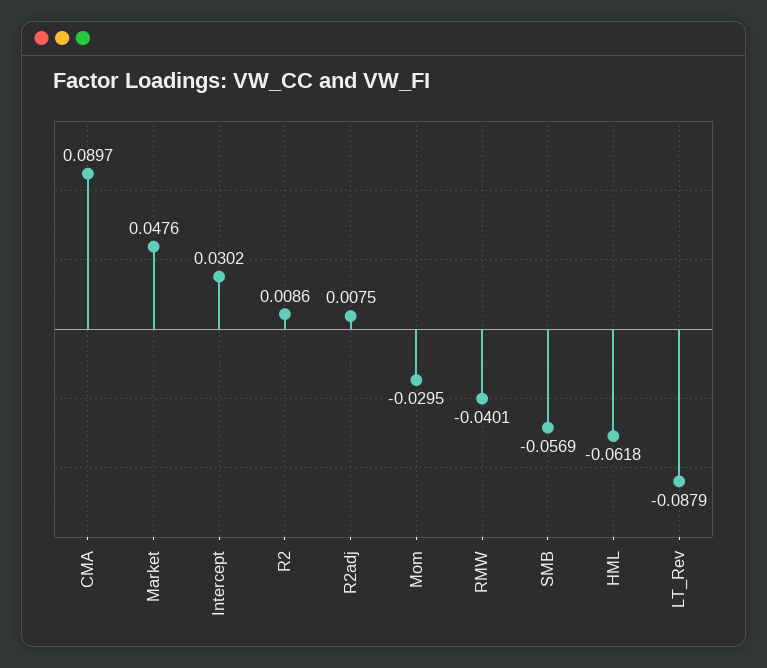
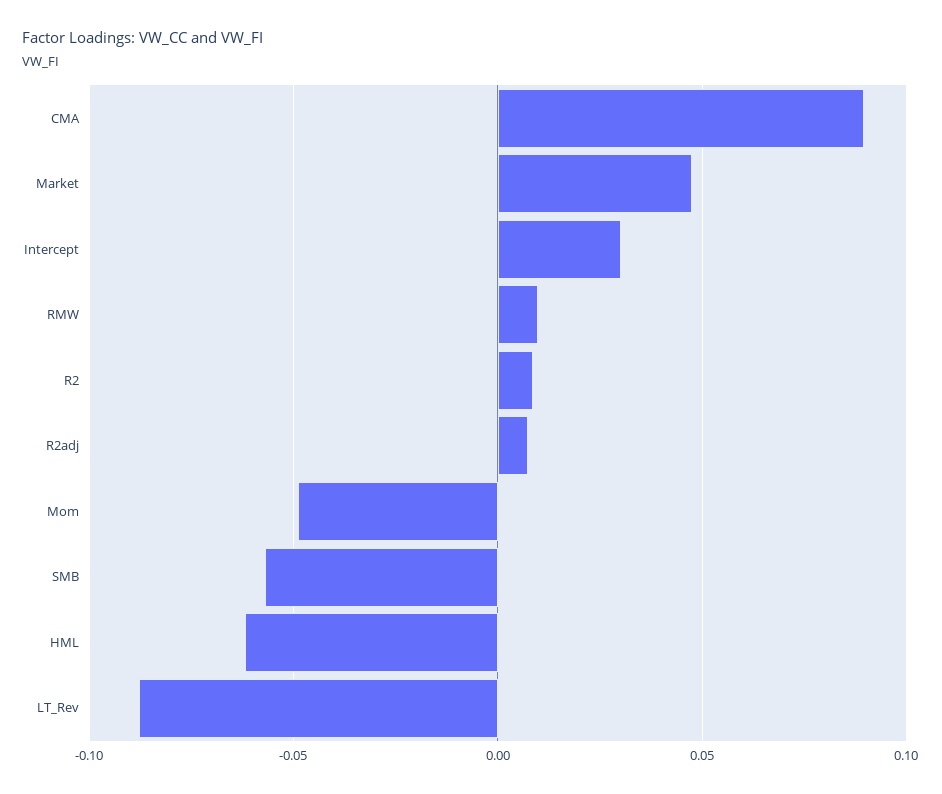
Mom: -0.0295 -> -0.05
RMW: -0.0401 -> 0.01

